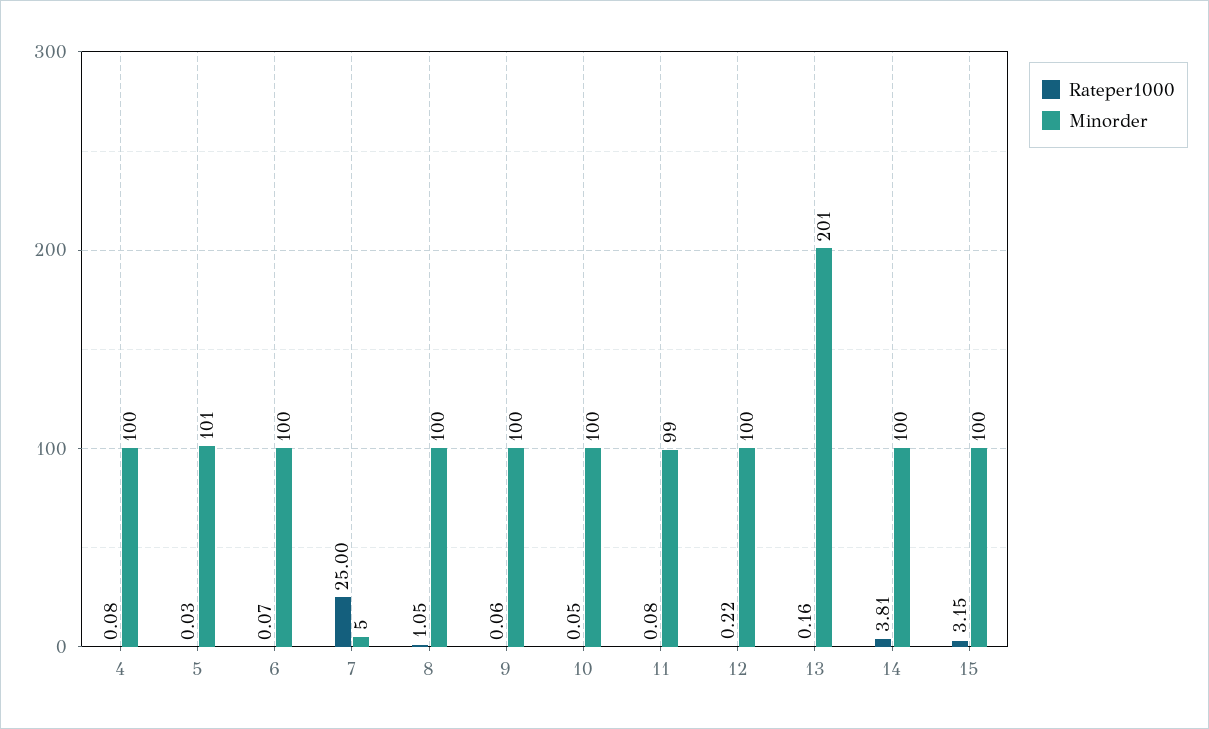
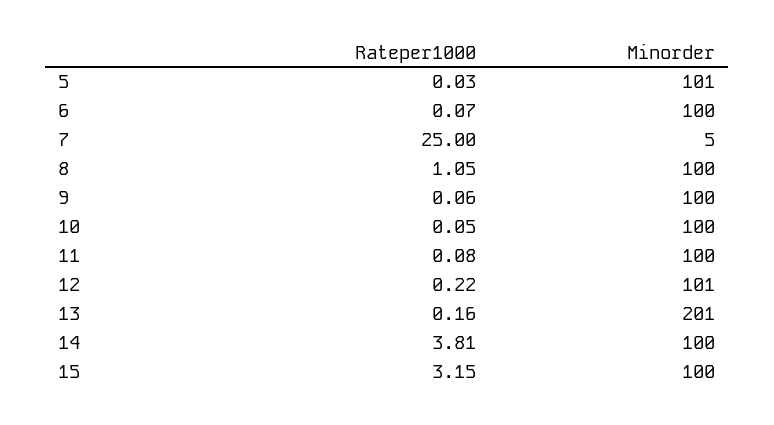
Rateper1000, 4: 0.08 -> none
Minorder, 4: 100 -> none
Minorder, 11: 99 -> 100
Minorder, 12: 100 -> 101

